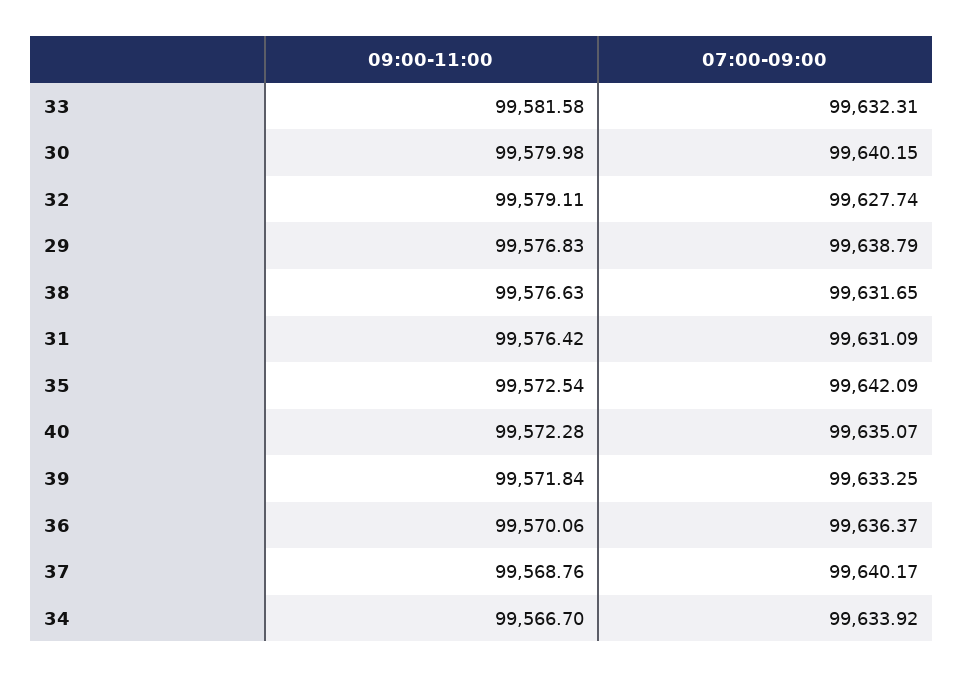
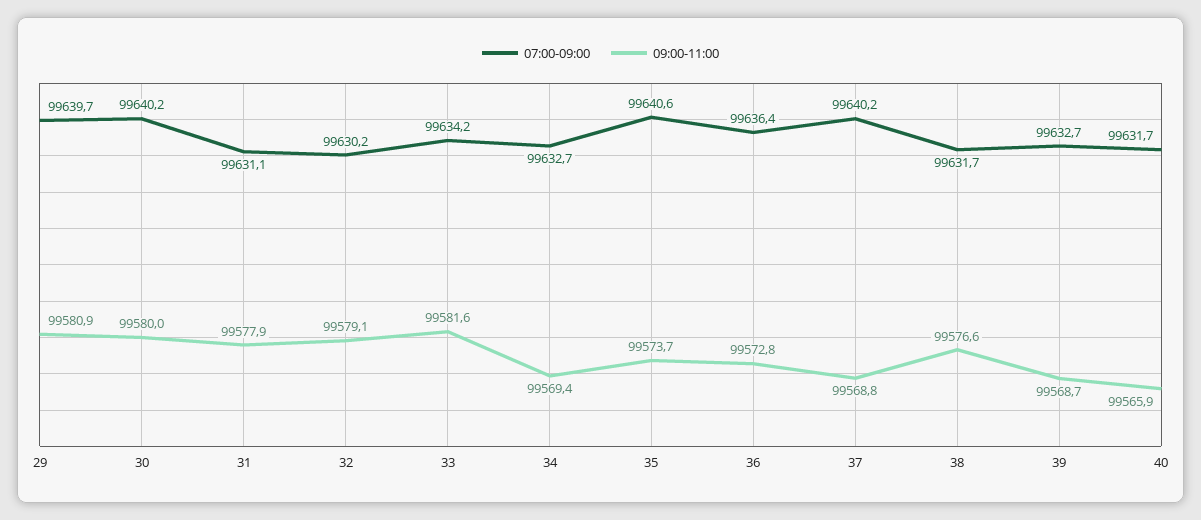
07:00-09:00, 33: 99632.31 -> 99634.2
07:00-09:00, 32: 99627.74 -> 99630.2
09:00-11:00, 29: 99576.83 -> 99580.9
07:00-09:00, 29: 99638.79 -> 99639.7
09:00-11:00, 31: 99576.42 -> 99577.9
09:00-11:00, 35: 99572.54 -> 99573.7
07:00-09:00, 35: 99642.09 -> 99640.6
09:00-11:00, 40: 99572.28 -> 99565.9
07:00-09:00, 40: 99635.07 -> 99631.7
09:00-11:00, 39: 99571.84 -> 99568.7
07:00-09:00, 39: 99633.25 -> 99632.7
09:00-11:00, 36: 99570.06 -> 99572.8
09:00-11:00, 34: 99566.7 -> 99569.4
07:00-09:00, 34: 99633.92 -> 99632.7

